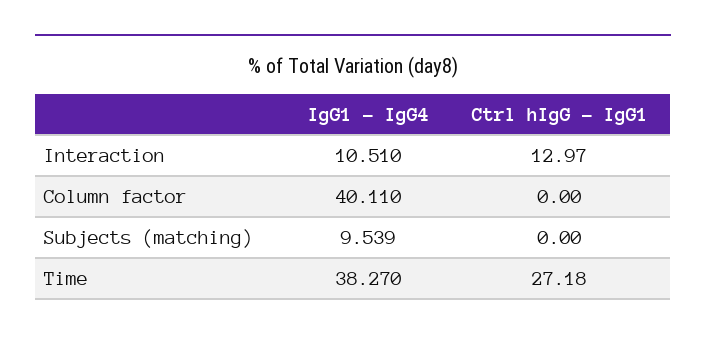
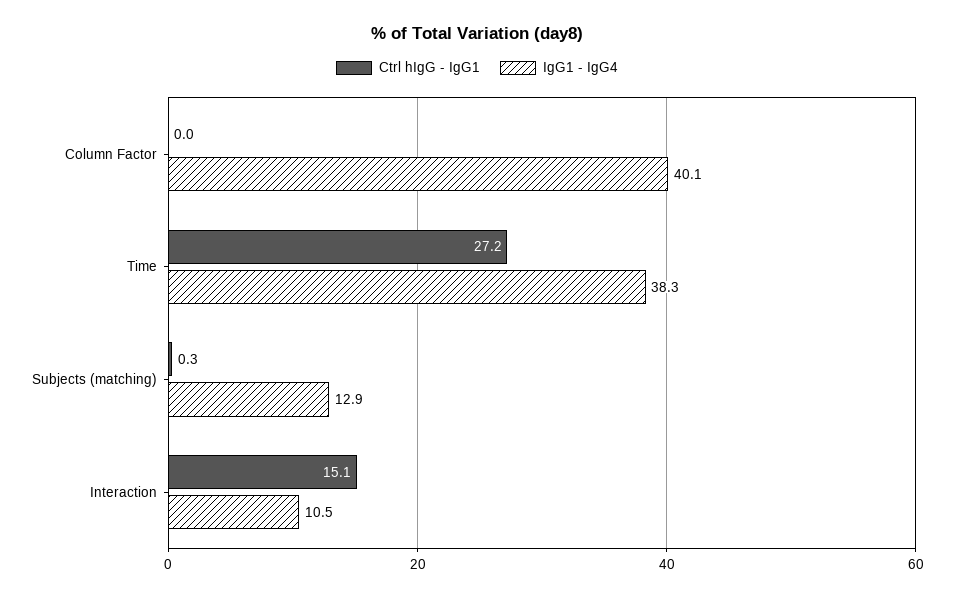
Ctrl hIgG - IgG1, Interaction: 12.97 -> 15.1
IgG1 - IgG4, Subjects (matching): 9.539 -> 12.9
Ctrl hIgG - IgG1, Subjects (matching): 0 -> 0.3

